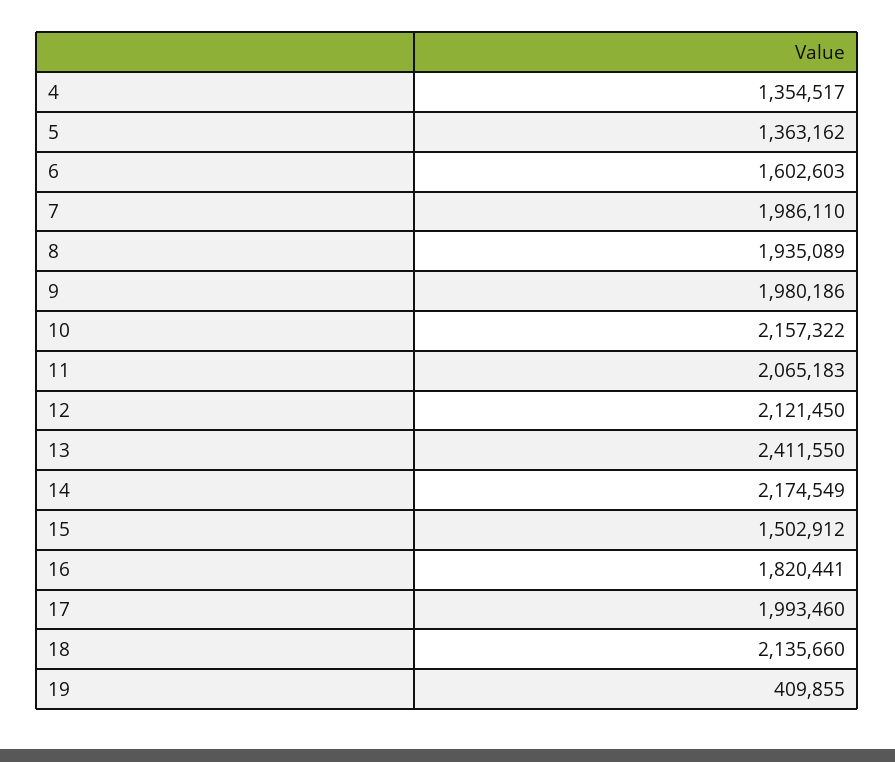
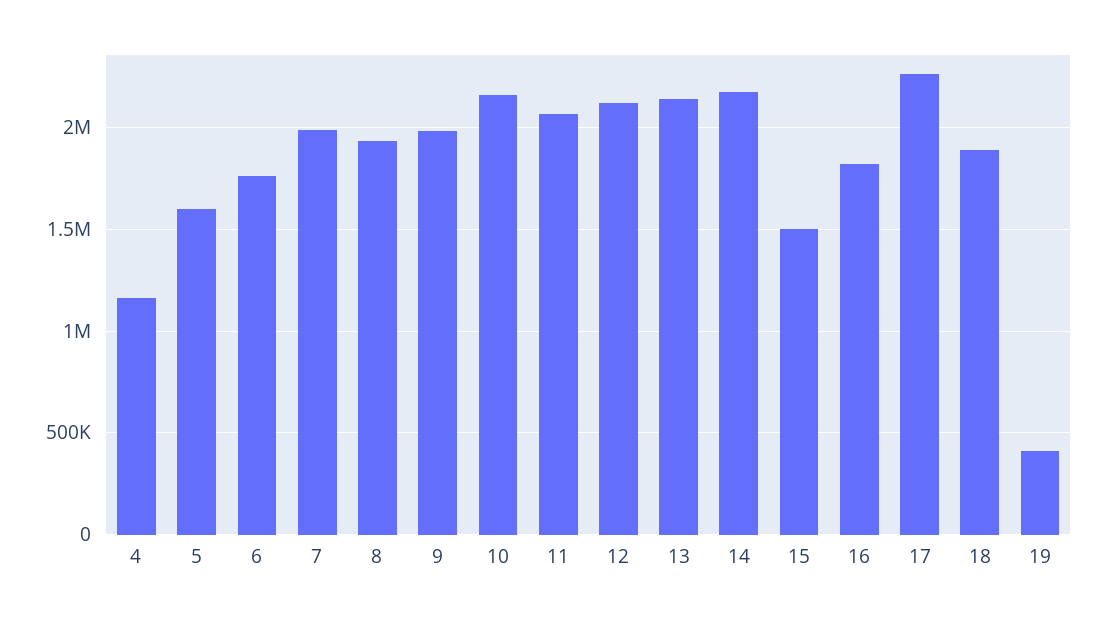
4: 1354517 -> 1150000
5: 1363162 -> 1600000
6: 1602603 -> 1750000
13: 2411550 -> 2150000
17: 1993460 -> 2250000
18: 2135660 -> 1900000

